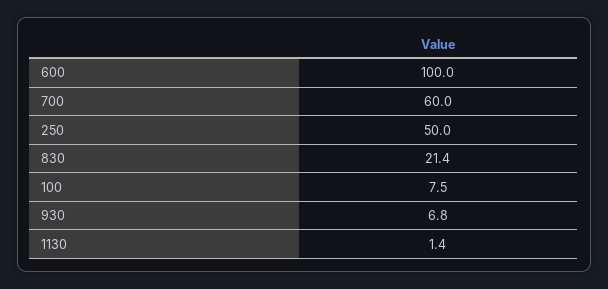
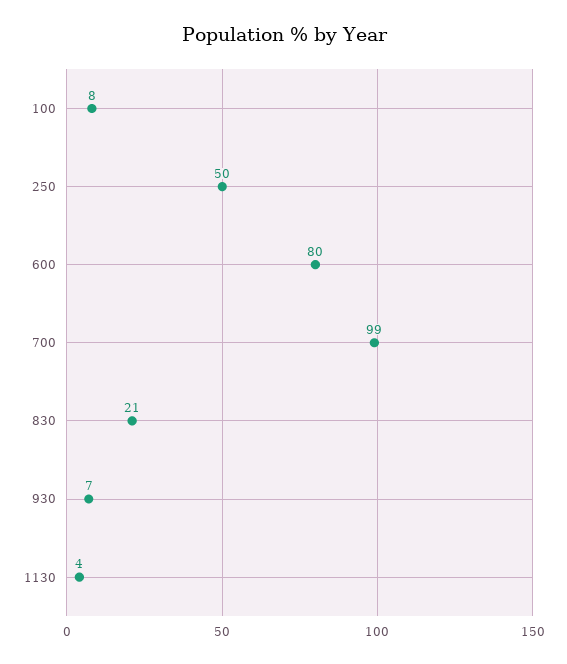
600: 100 -> 80
700: 60 -> 99
1130: 1.4 -> 4

